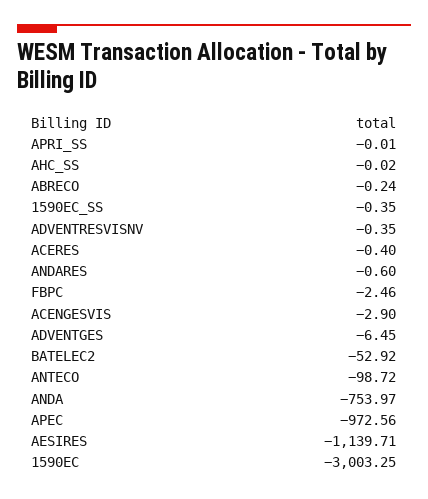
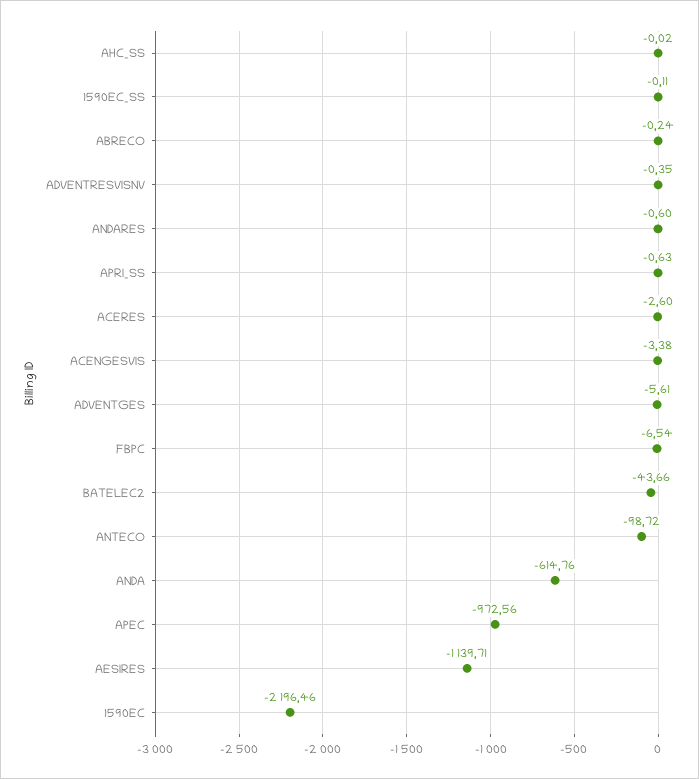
APRI_SS: -0.01 -> -0.63
1590EC_SS: -0.35 -> -0.11
ACERES: -0.4 -> -2.6
FBPC: -2.46 -> -6.54
ACENGESVIS: -2.9 -> -3.38
ADVENTGES: -6.45 -> -5.61
BATELEC2: -52.92 -> -43.66
ANDA: -753.97 -> -614.76
1590EC: -3003.25 -> -2196.46

